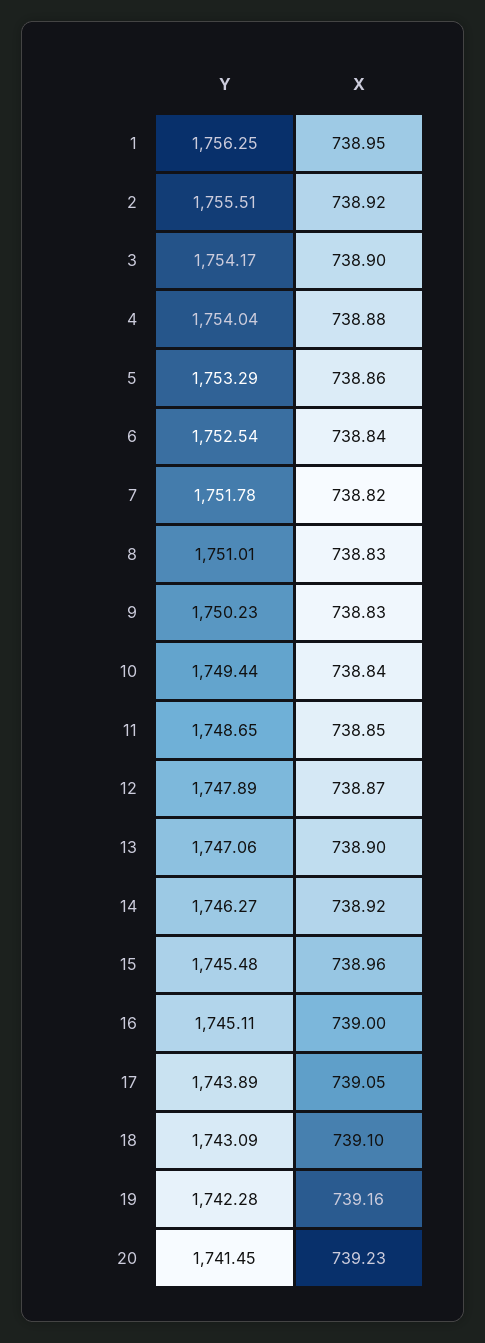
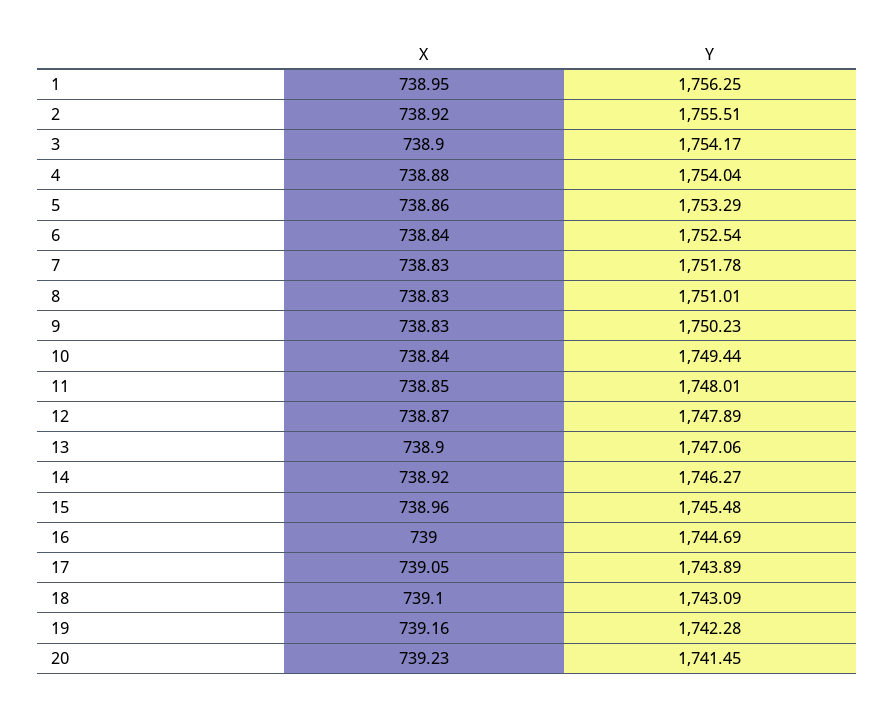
X, 7: 738.82 -> 738.83
Y, 11: 1748.65 -> 1748.01
Y, 16: 1745.11 -> 1744.69

